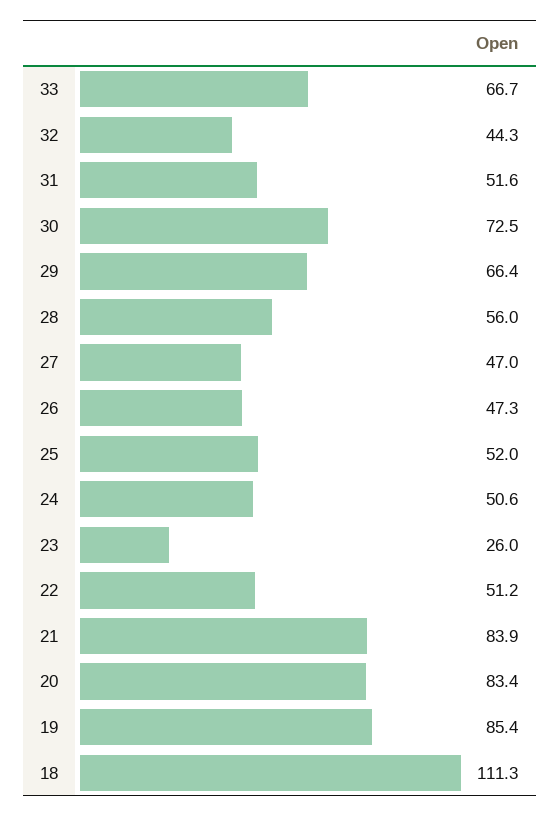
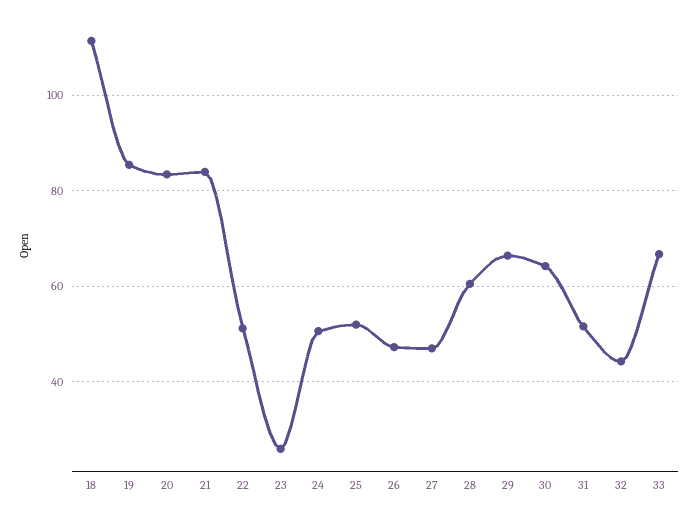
30: 72.5 -> 64
28: 56 -> 60

